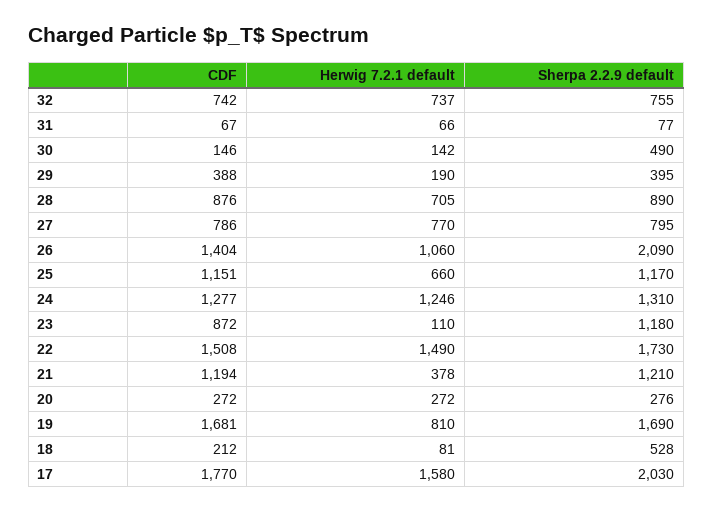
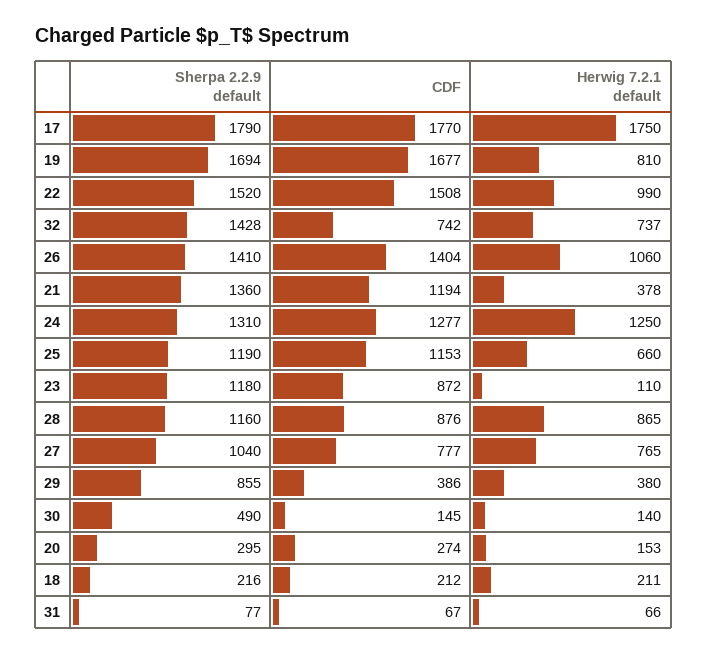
Sherpa 2.2.9 default, 32: 755 -> 1428
CDF, 30: 146 -> 145
Herwig 7.2.1 default, 30: 142 -> 140
CDF, 29: 388 -> 386
Herwig 7.2.1 default, 29: 190 -> 380
Sherpa 2.2.9 default, 29: 395 -> 855
Herwig 7.2.1 default, 28: 705 -> 865
Sherpa 2.2.9 default, 28: 890 -> 1160
CDF, 27: 786 -> 777
Herwig 7.2.1 default, 27: 770 -> 765
Sherpa 2.2.9 default, 27: 795 -> 1040
Sherpa 2.2.9 default, 26: 2090 -> 1410
CDF, 25: 1151 -> 1153
Sherpa 2.2.9 default, 25: 1170 -> 1190
Herwig 7.2.1 default, 24: 1246 -> 1250
Herwig 7.2.1 default, 22: 1490 -> 990
Sherpa 2.2.9 default, 22: 1730 -> 1520
Sherpa 2.2.9 default, 21: 1210 -> 1360
CDF, 20: 272 -> 274
Herwig 7.2.1 default, 20: 272 -> 153
Sherpa 2.2.9 default, 20: 276 -> 295
CDF, 19: 1681 -> 1677
Sherpa 2.2.9 default, 19: 1690 -> 1694
Herwig 7.2.1 default, 18: 81 -> 211
Sherpa 2.2.9 default, 18: 528 -> 216
Herwig 7.2.1 default, 17: 1580 -> 1750
Sherpa 2.2.9 default, 17: 2030 -> 1790

